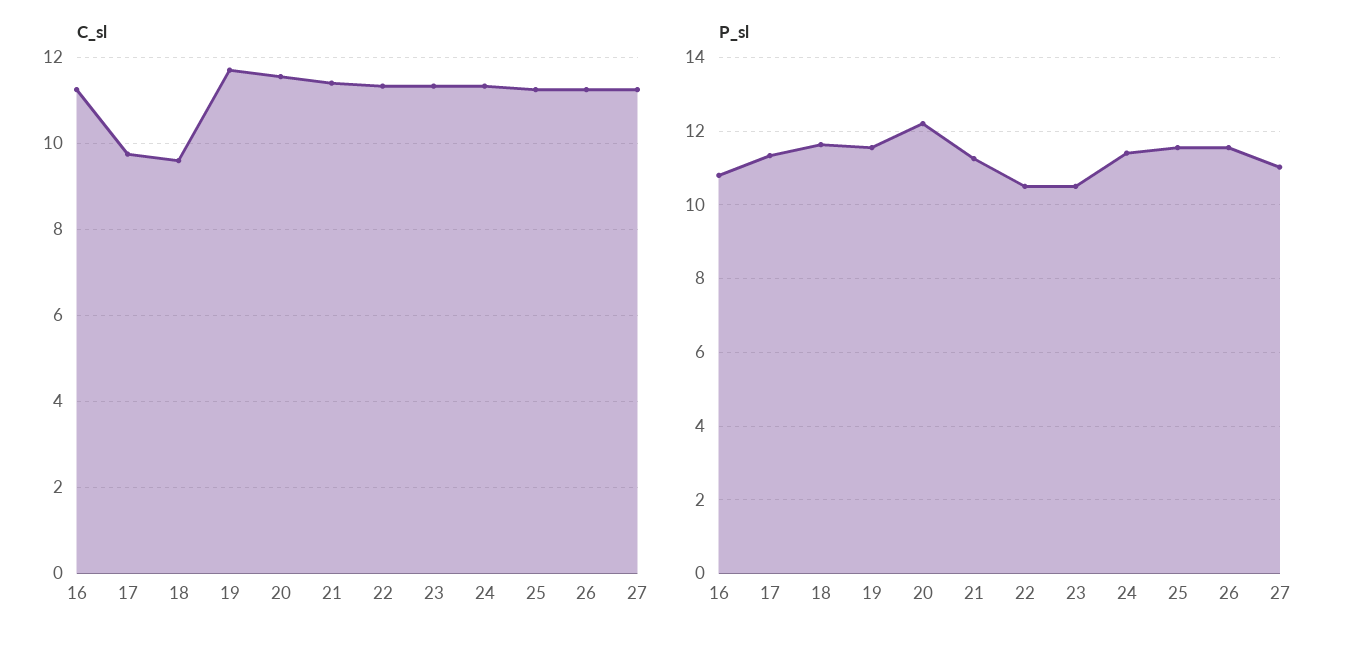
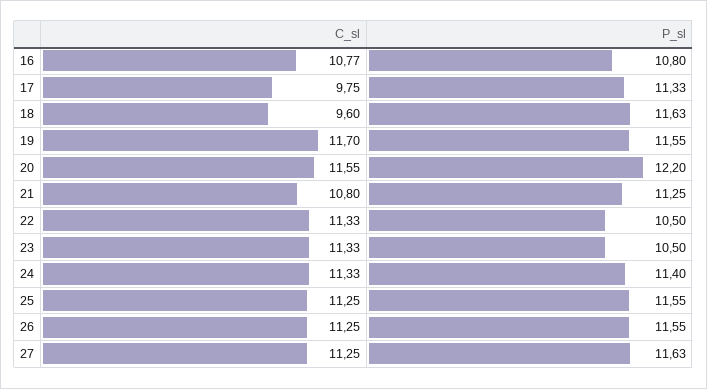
C_sl, 16: 11.2 -> 10.77
C_sl, 21: 11.4 -> 10.8
P_sl, 27: 11 -> 11.63

